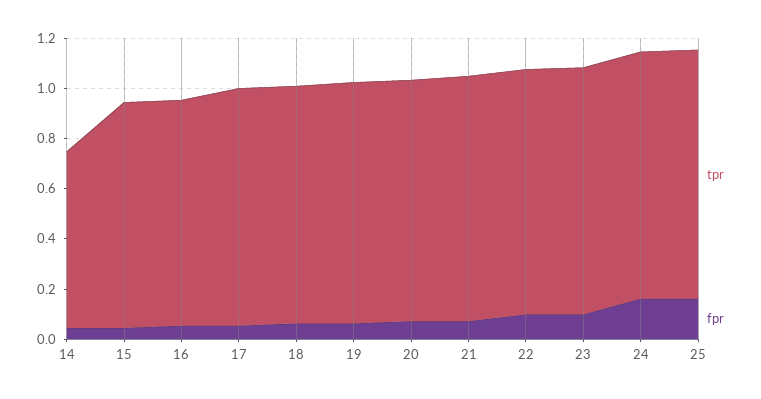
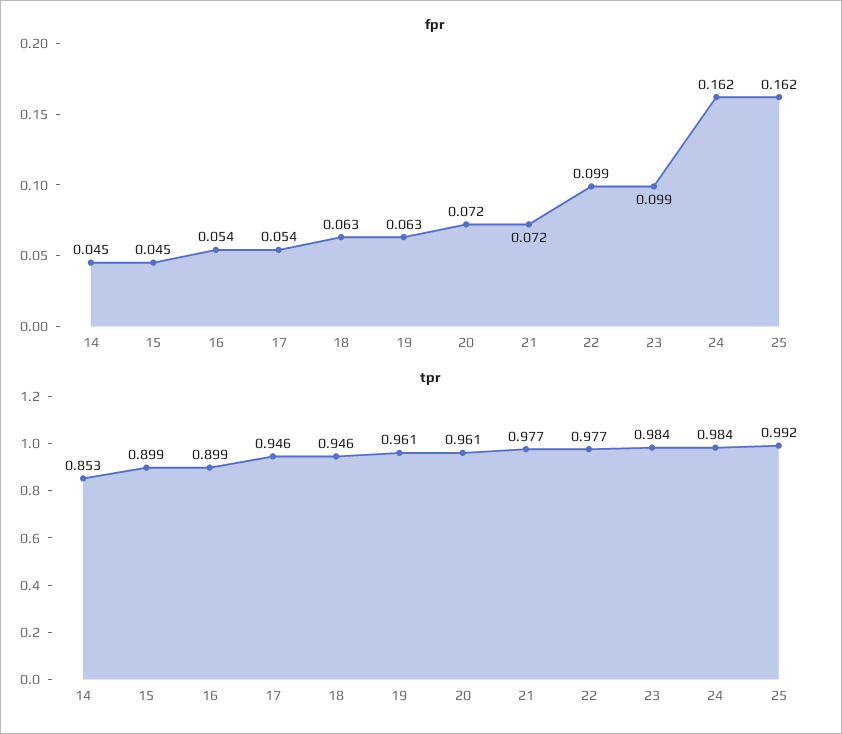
tpr, 14: 0.7 -> 0.853

